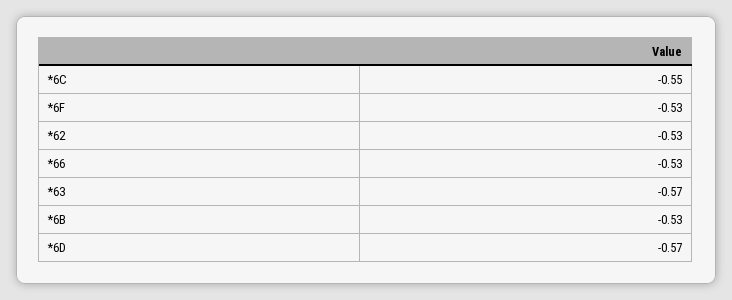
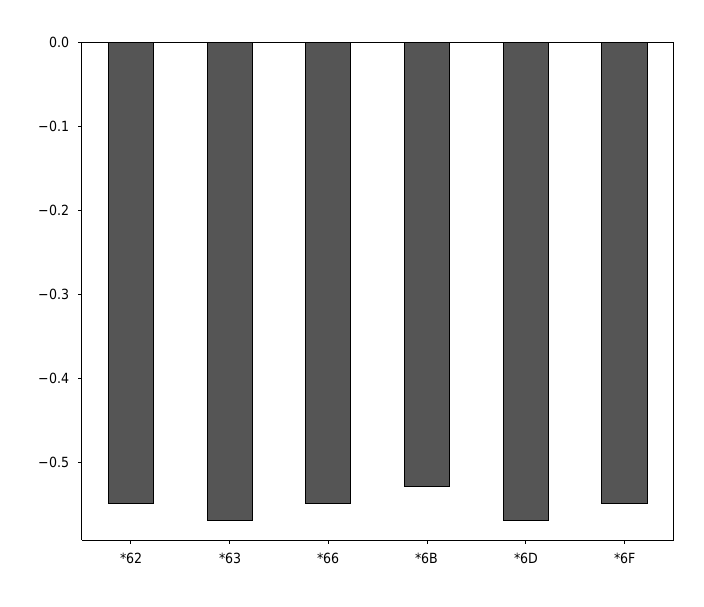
*6C: -0.55 -> none
*6F: -0.53 -> -0.55
*62: -0.53 -> -0.55
*66: -0.53 -> -0.55

